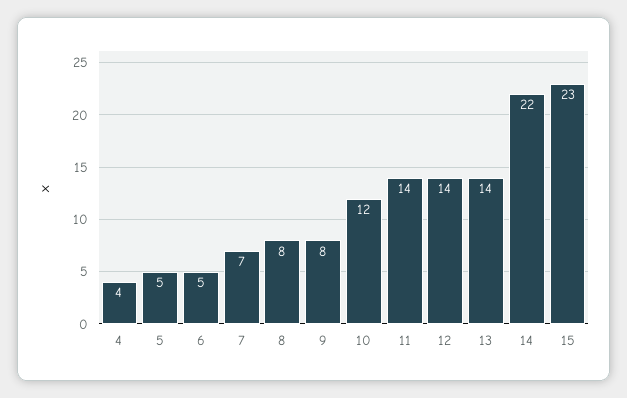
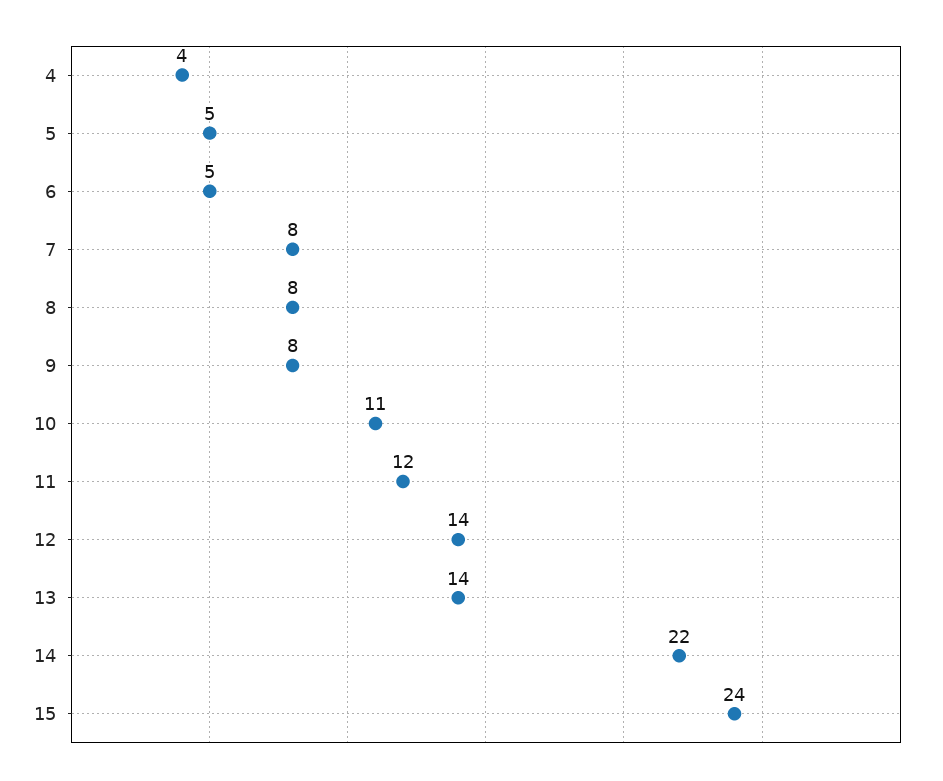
7: 7 -> 8
10: 12 -> 11
11: 14 -> 12
15: 23 -> 24

